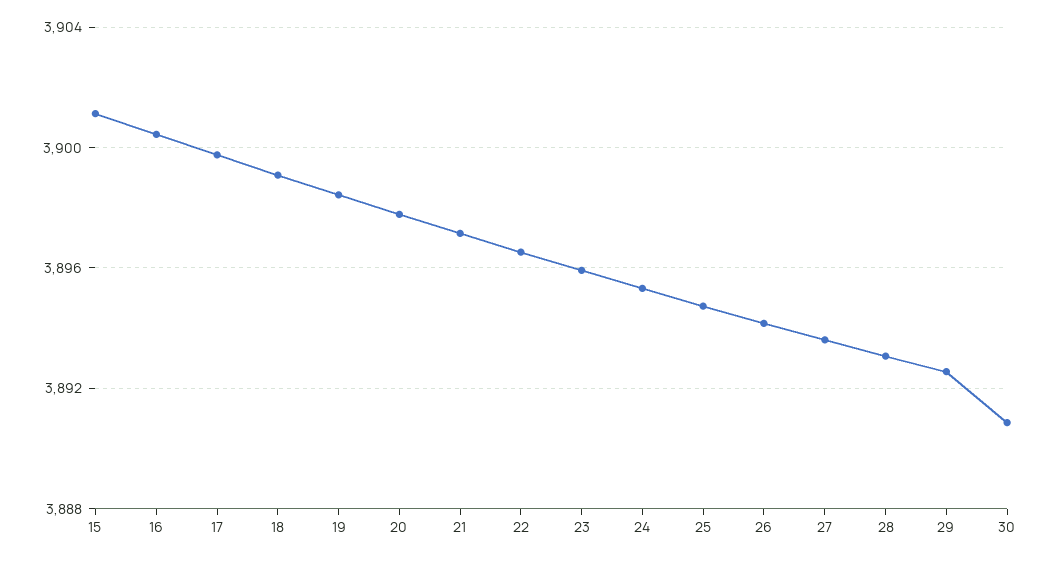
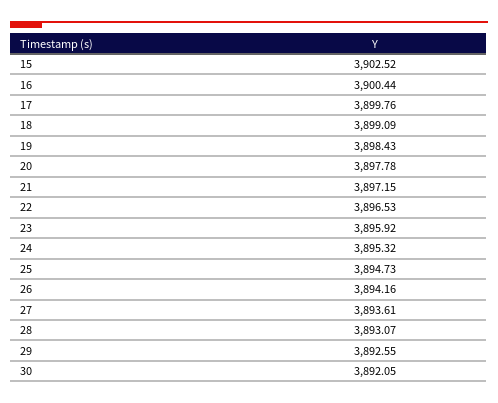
15: 3901 -> 3902.52
30: 3891 -> 3892.05

